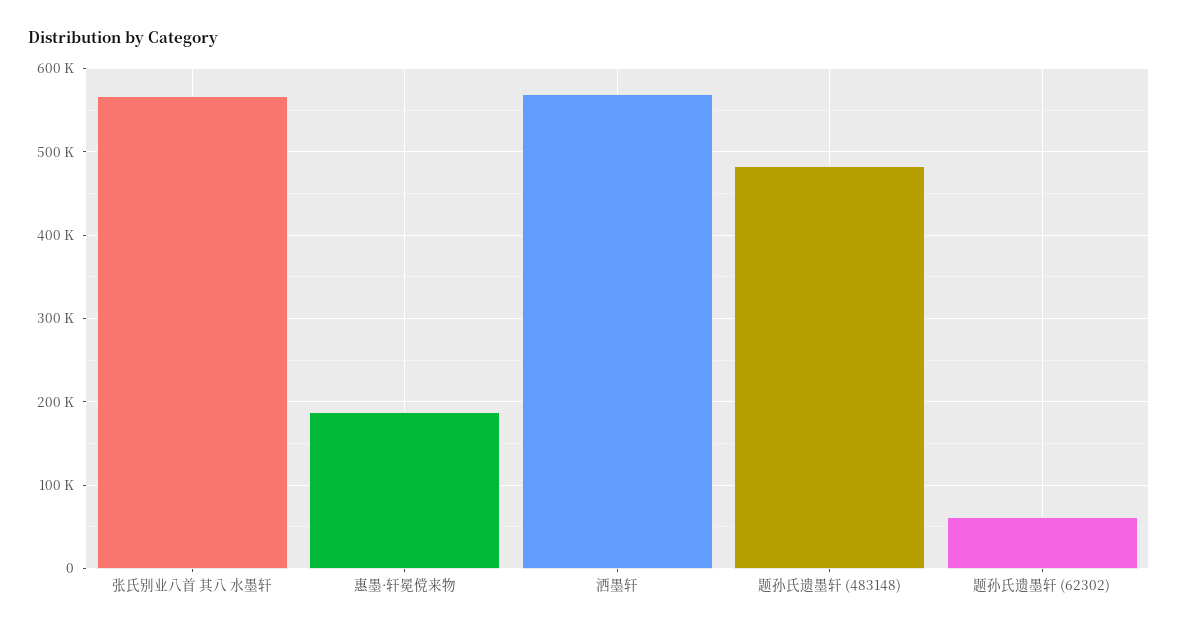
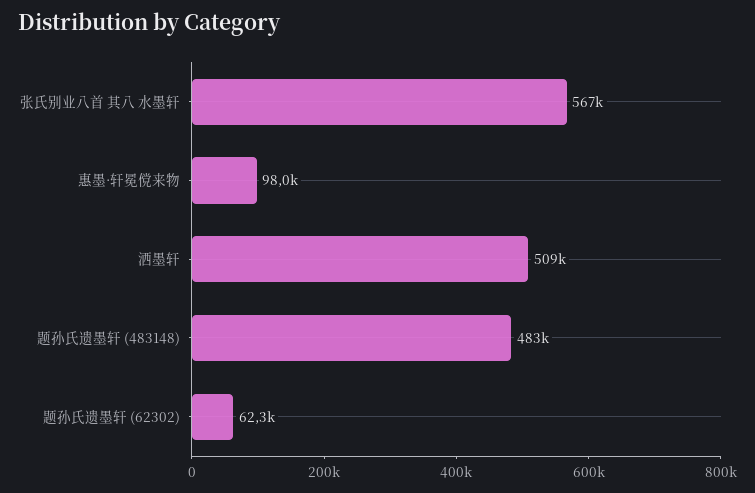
惠墨·轩冕傥来物: 190000 -> 98000
洒墨轩: 570000 -> 509000

